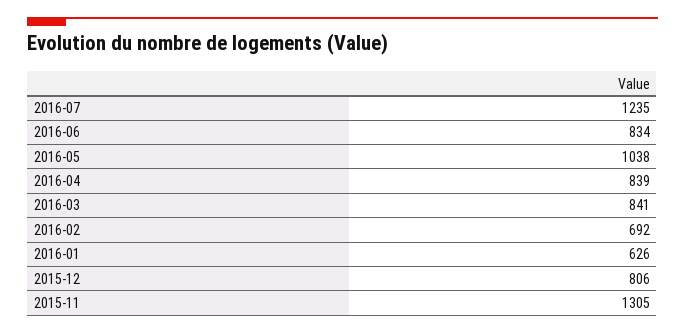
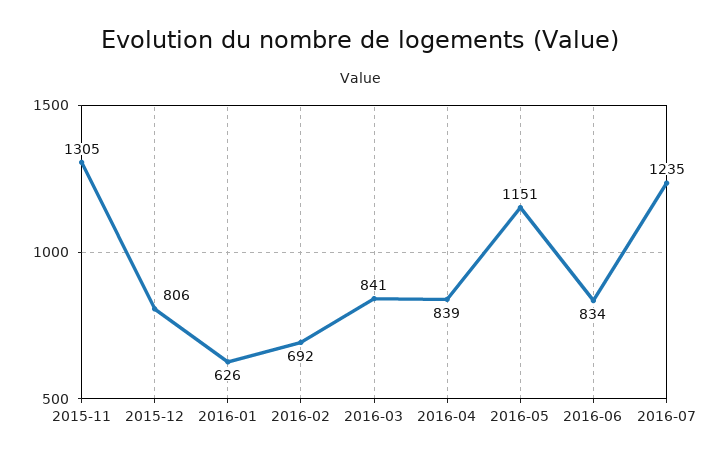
2016-05: 1038 -> 1151

